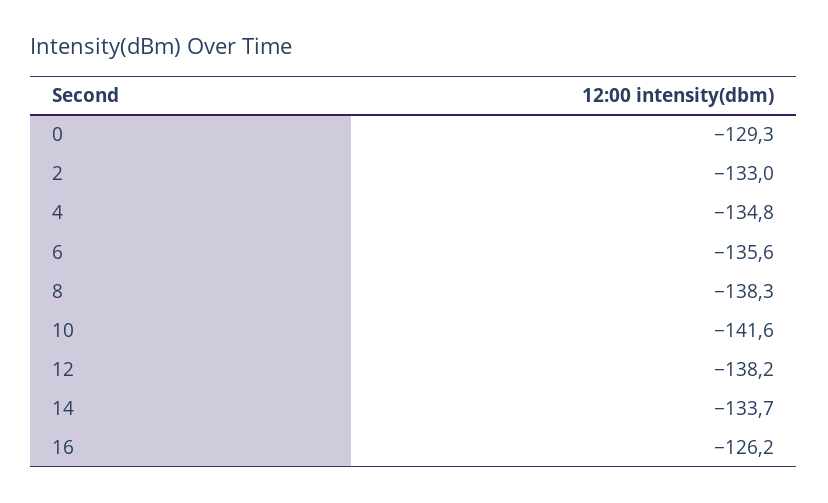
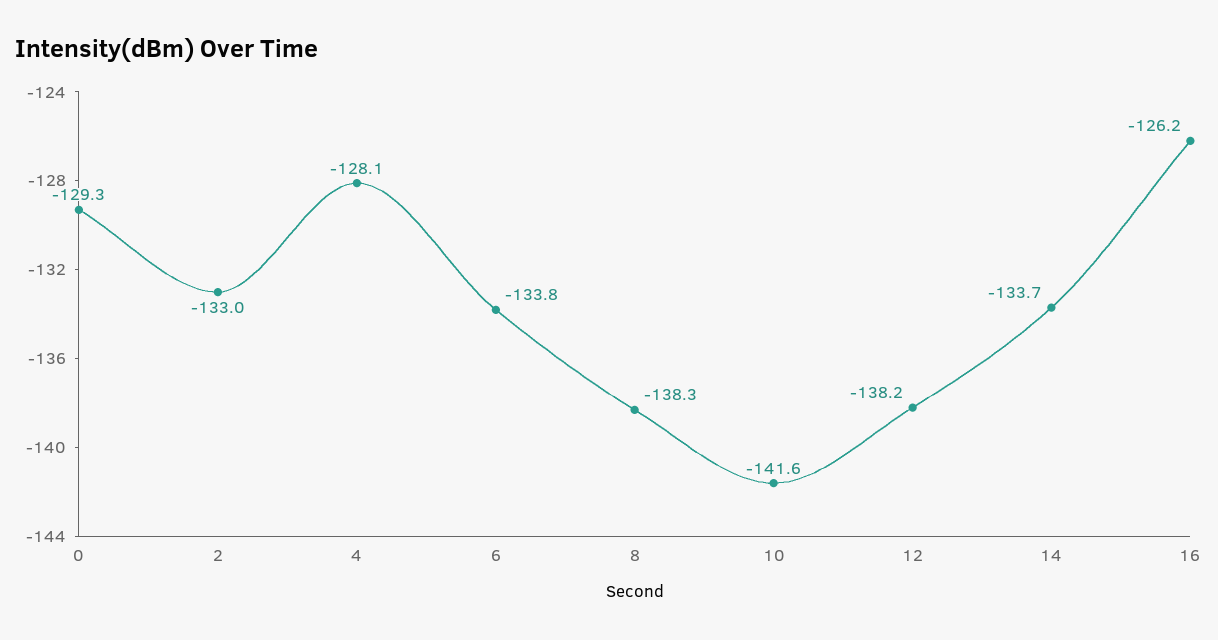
4: -134.8 -> -128.1
6: -135.6 -> -133.8

